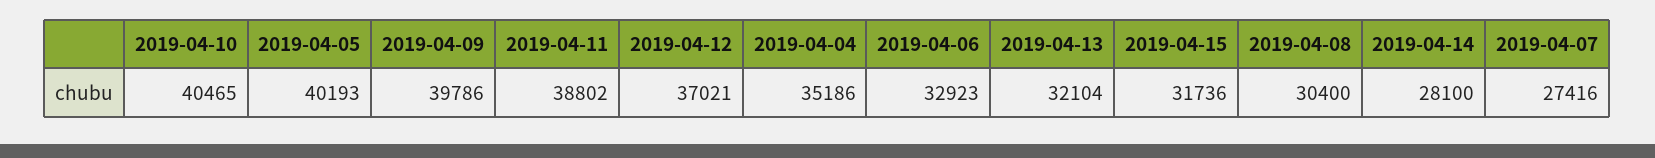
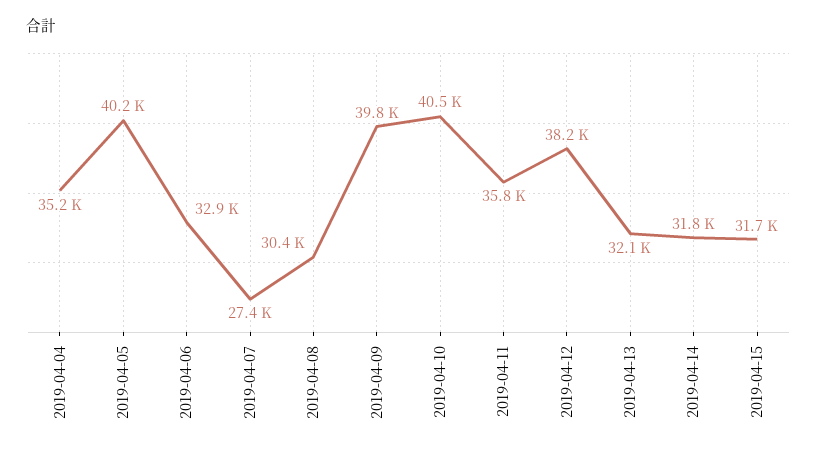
2019-04-11: 38802 -> 35800
2019-04-12: 37021 -> 38200
2019-04-14: 28100 -> 31800

